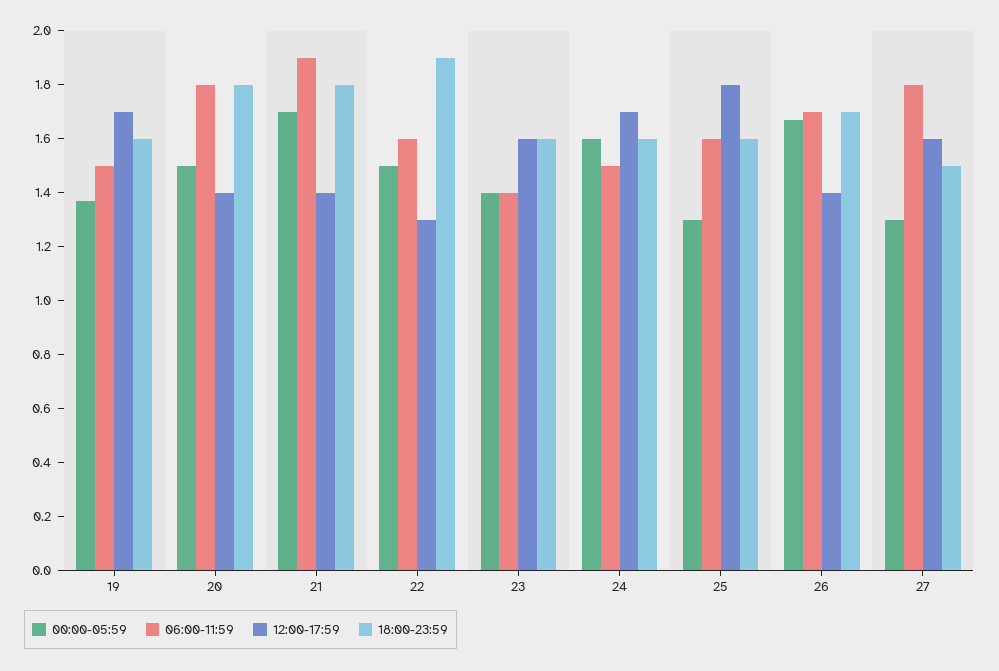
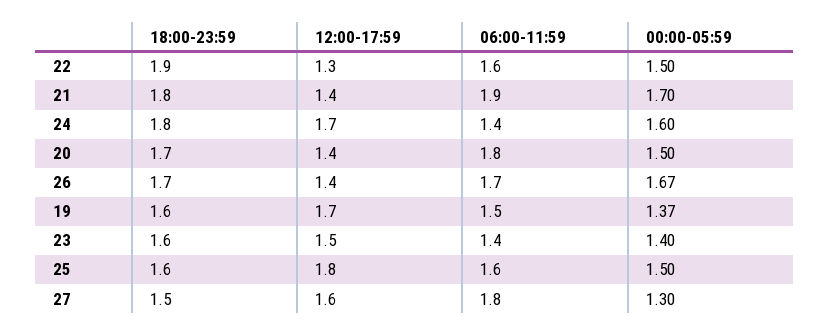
18:00-23:59, 20: 1.8 -> 1.7
12:00-17:59, 23: 1.6 -> 1.5
06:00-11:59, 24: 1.5 -> 1.4
18:00-23:59, 24: 1.6 -> 1.8
00:00-05:59, 25: 1.3 -> 1.5

